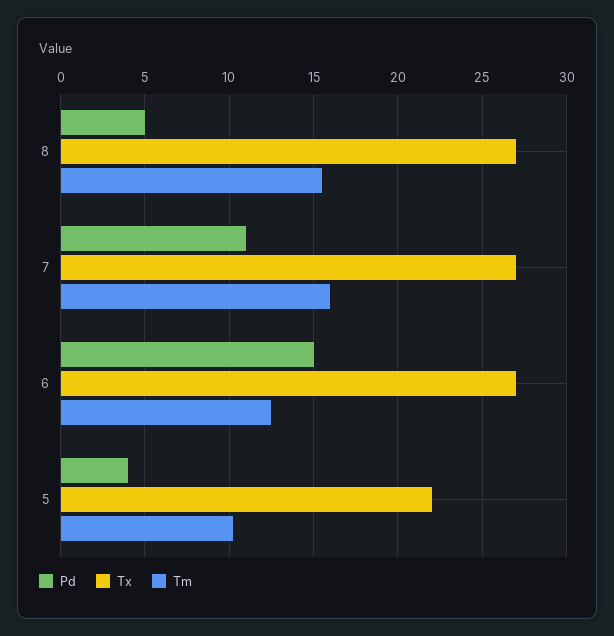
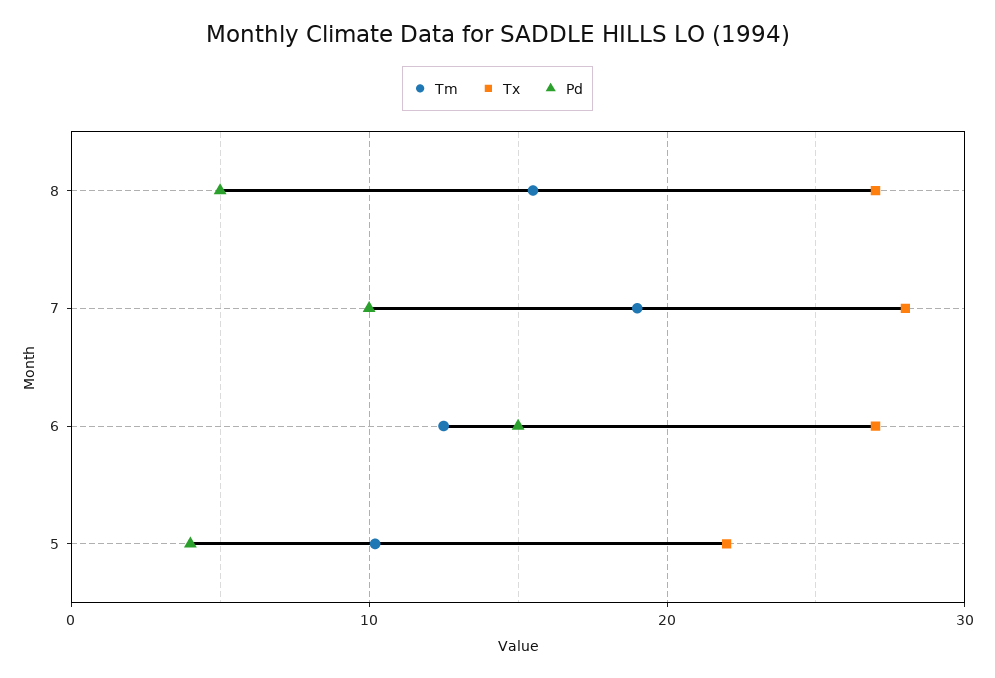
Pd, 7: 11 -> 10
Tx, 7: 27 -> 28
Tm, 7: 16 -> 19

